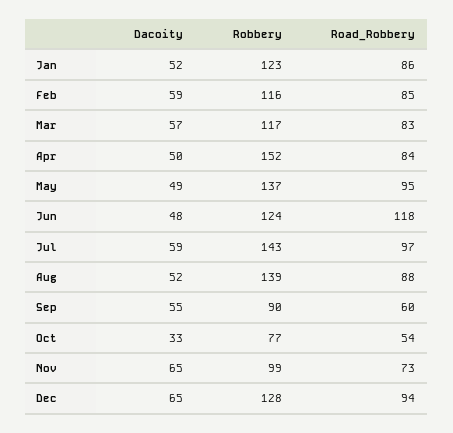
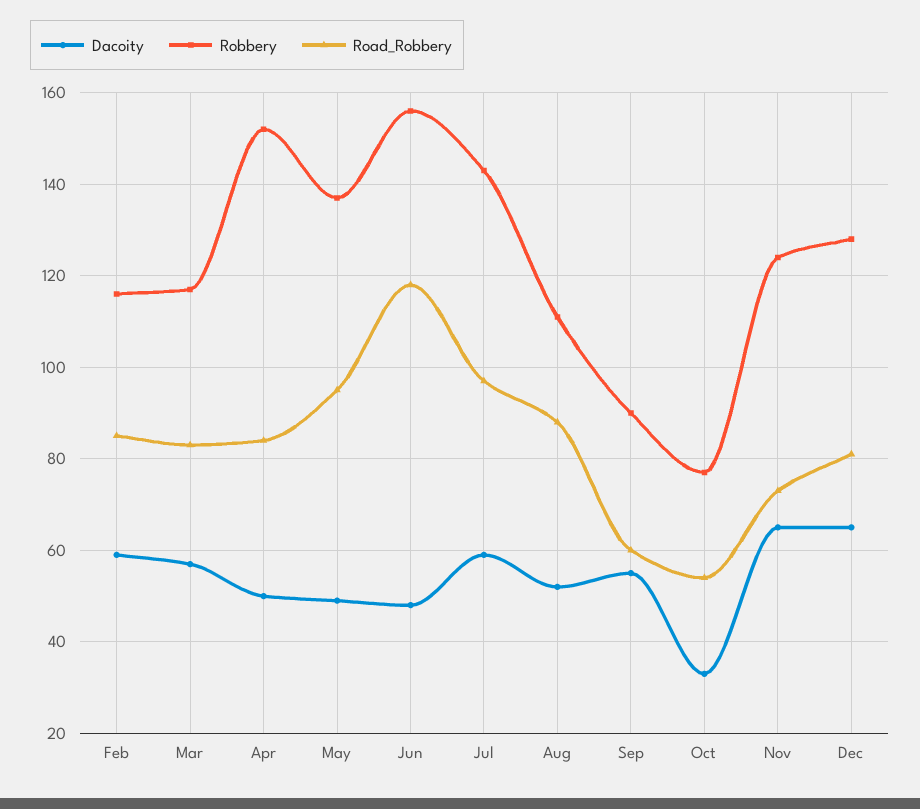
Dacoity, Jan: 52 -> none
Robbery, Jan: 123 -> none
Road_Robbery, Jan: 86 -> none
Robbery, Jun: 124 -> 155
Robbery, Aug: 139 -> 110
Robbery, Nov: 99 -> 125
Road_Robbery, Dec: 94 -> 80

